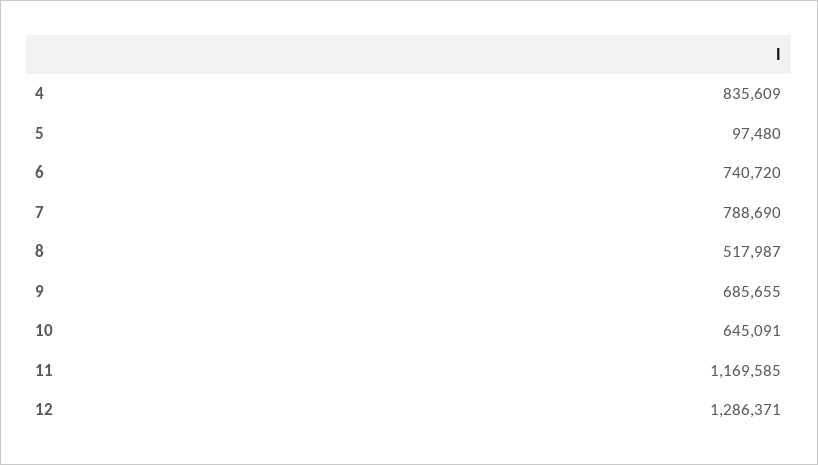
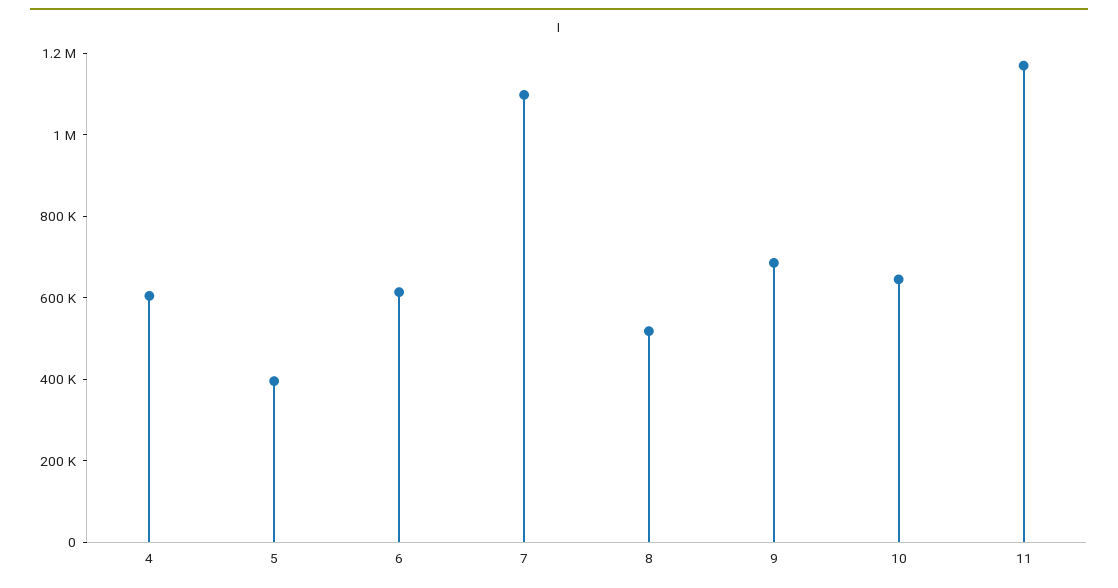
4: 835609 -> 600000
5: 97480 -> 400000
6: 740720 -> 600000
7: 788690 -> 1100000
12: 1286371 -> none

